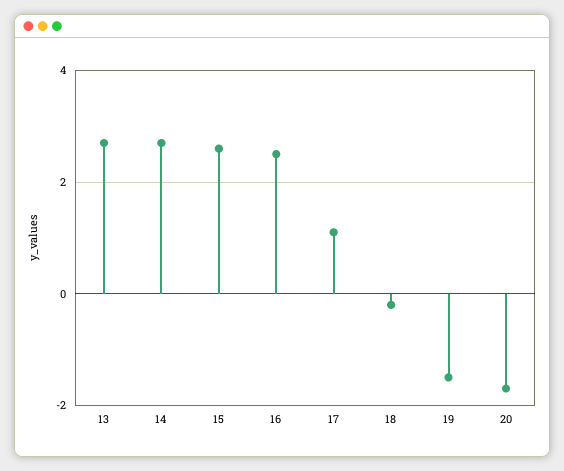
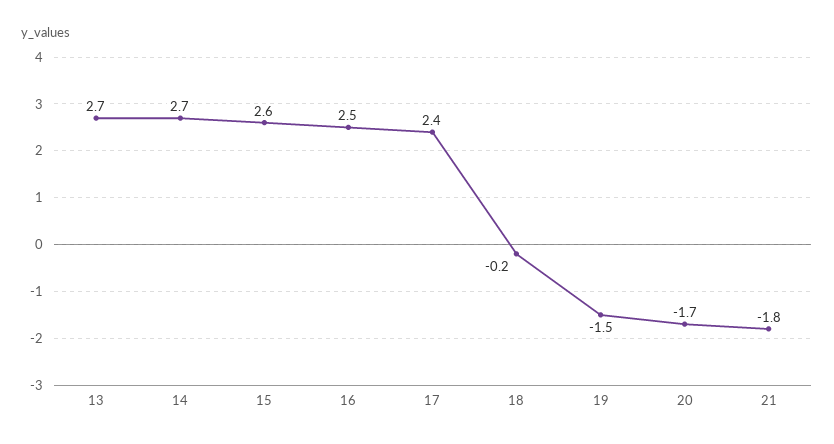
17: 1 -> 2.4
21: none -> -1.8

